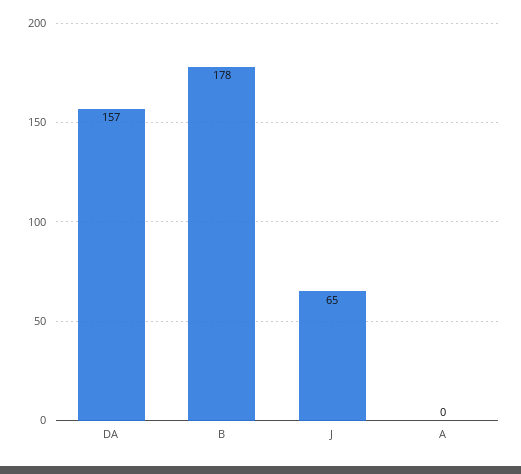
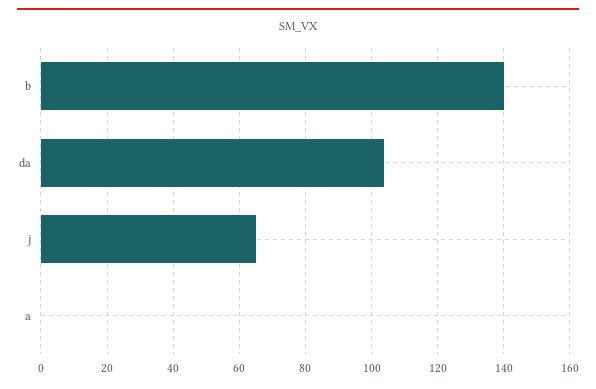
DA: 157 -> 104
B: 178 -> 140

